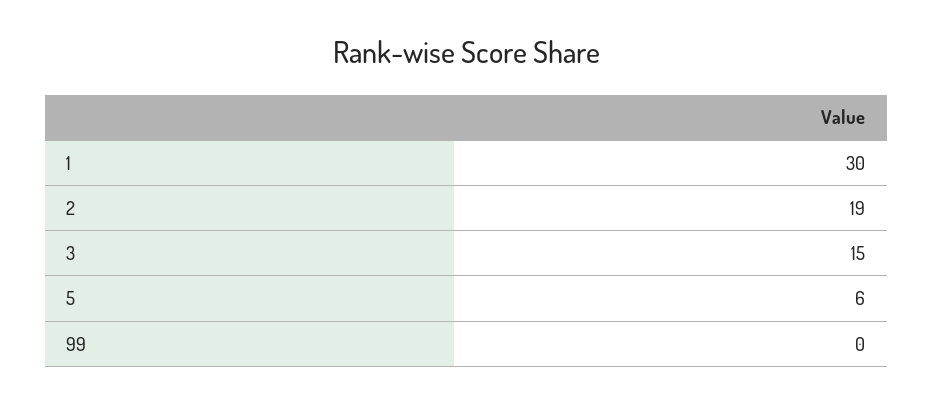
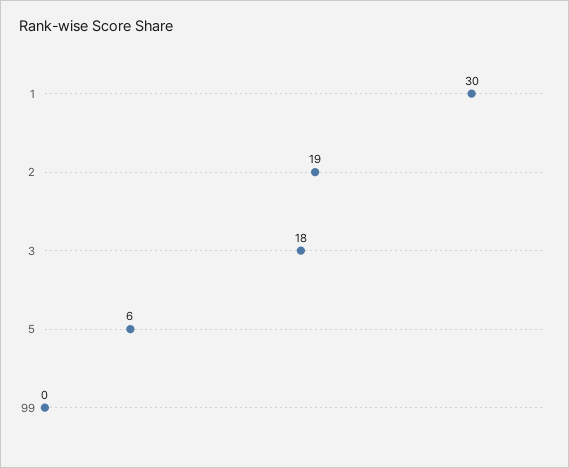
3: 15 -> 18

